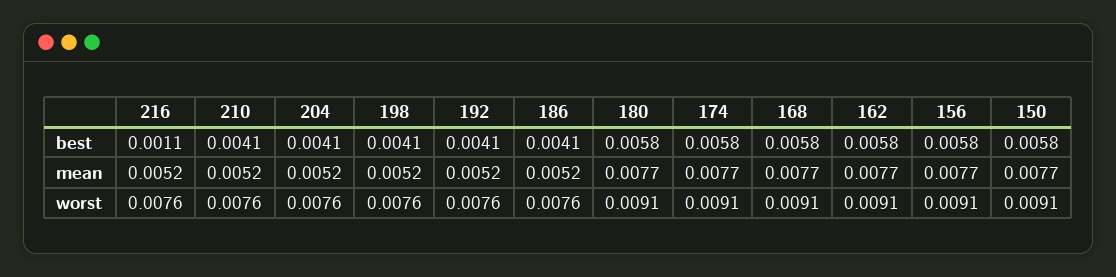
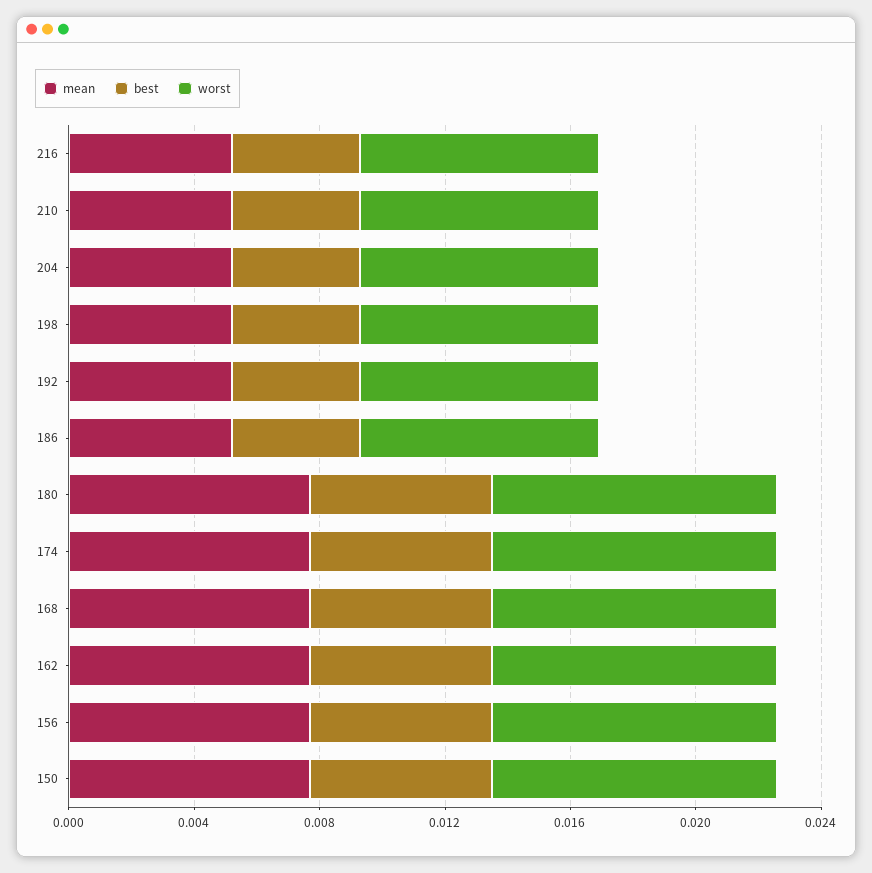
best, 216: 0.0011 -> 0.004

